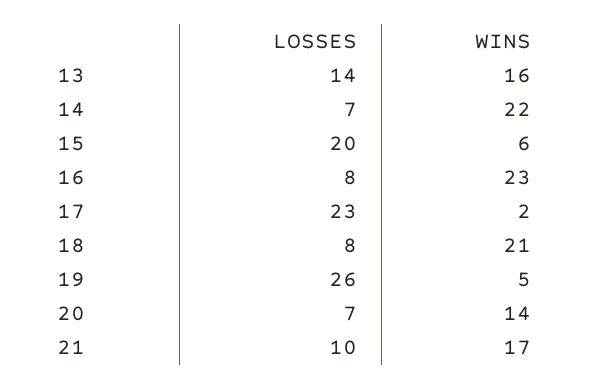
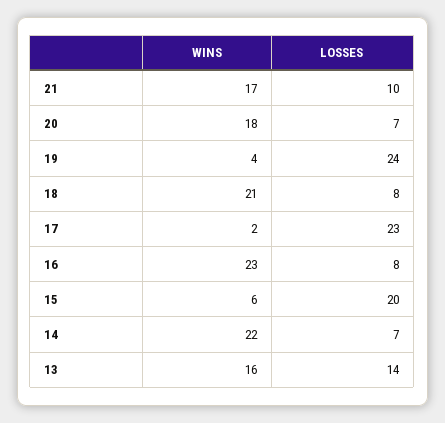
LOSSES, 19: 26 -> 24
WINS, 19: 5 -> 4
WINS, 20: 14 -> 18

